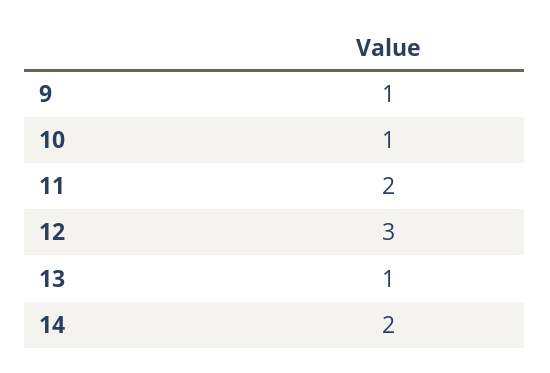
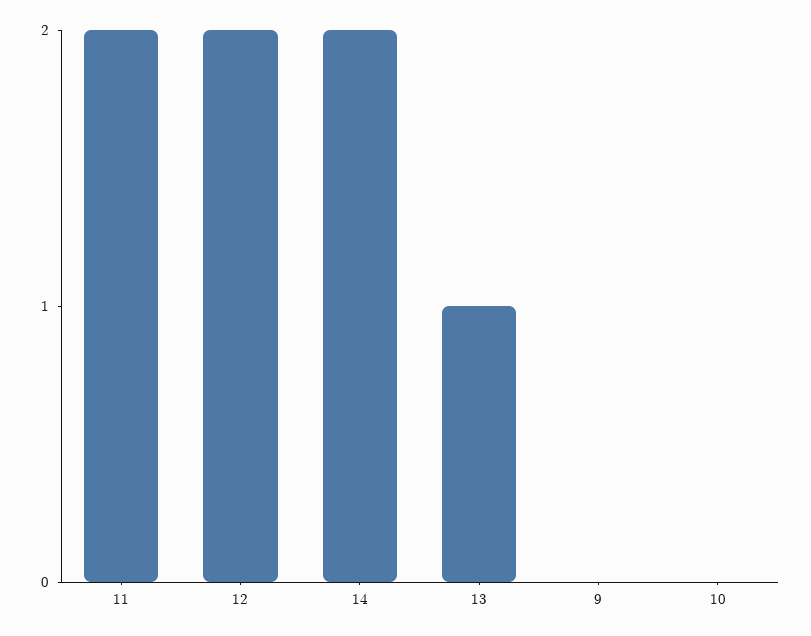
9: 1 -> 0
10: 1 -> 0
12: 3 -> 2

